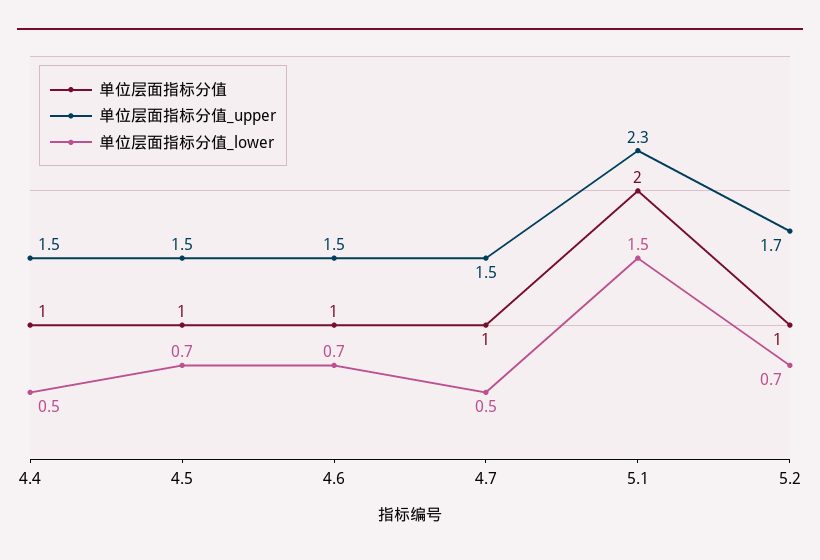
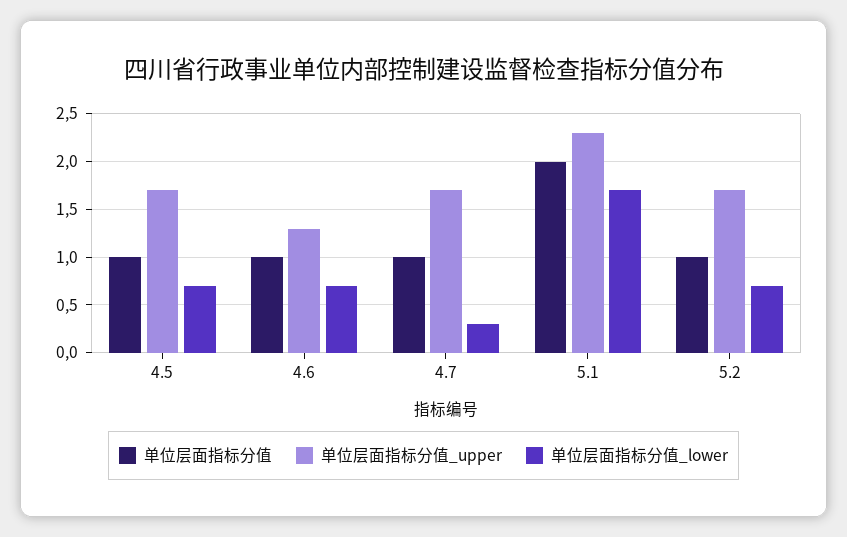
单位层面指标分值, 4.4: 1 -> none
单位层面指标分值_upper, 4.4: 1.5 -> none
单位层面指标分值_lower, 4.4: 0.5 -> none
单位层面指标分值_upper, 4.5: 1.5 -> 1.7
单位层面指标分值_upper, 4.6: 1.5 -> 1.3
单位层面指标分值_upper, 4.7: 1.5 -> 1.7
单位层面指标分值_lower, 4.7: 0.5 -> 0.3
单位层面指标分值_lower, 5.1: 1.5 -> 1.7

